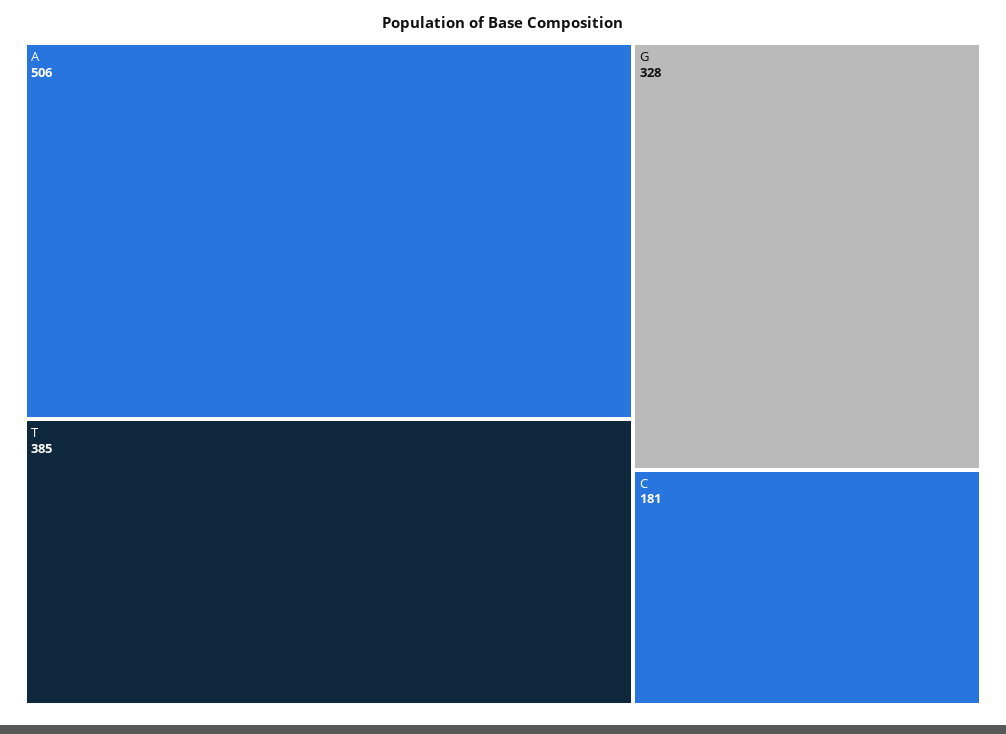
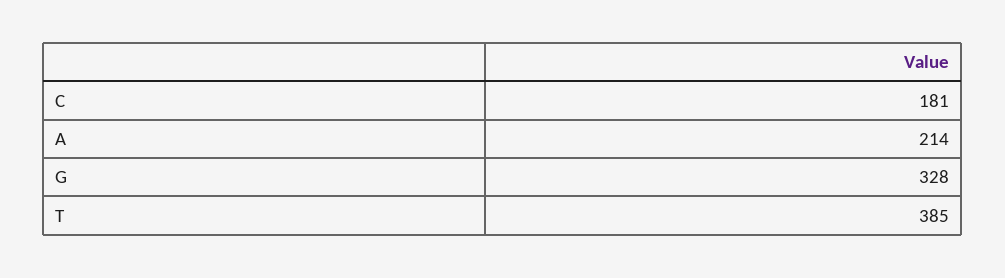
A: 506 -> 214

